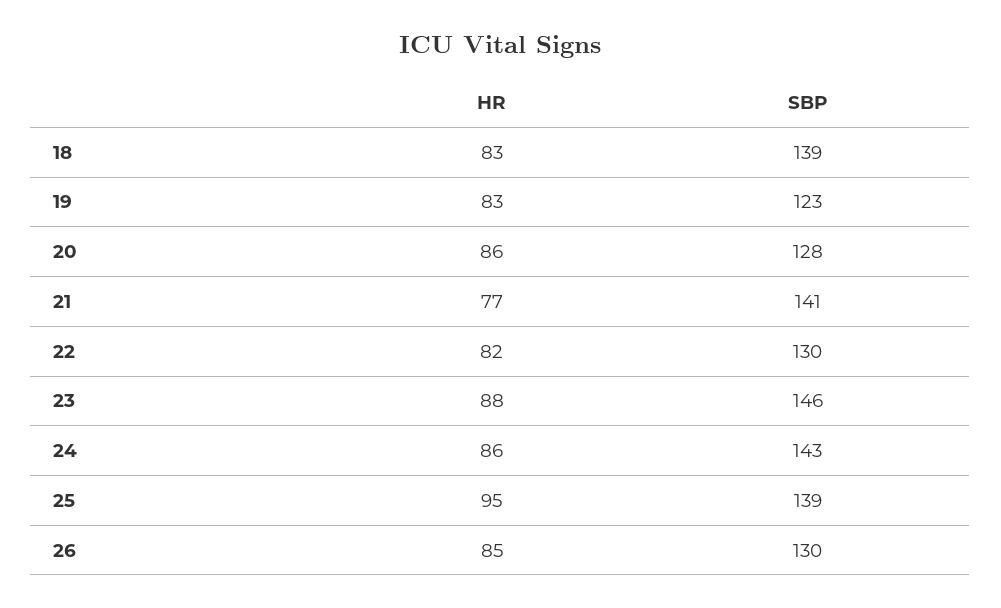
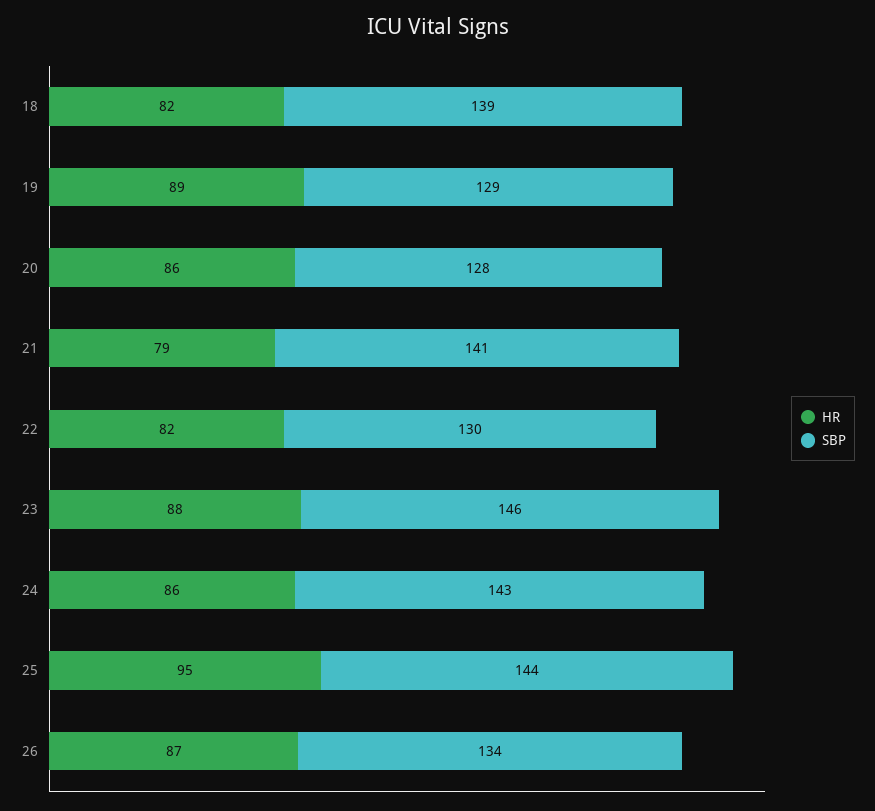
HR, 18: 83 -> 82
HR, 19: 83 -> 89
SBP, 19: 123 -> 129
HR, 21: 77 -> 79
SBP, 25: 139 -> 144
HR, 26: 85 -> 87
SBP, 26: 130 -> 134

